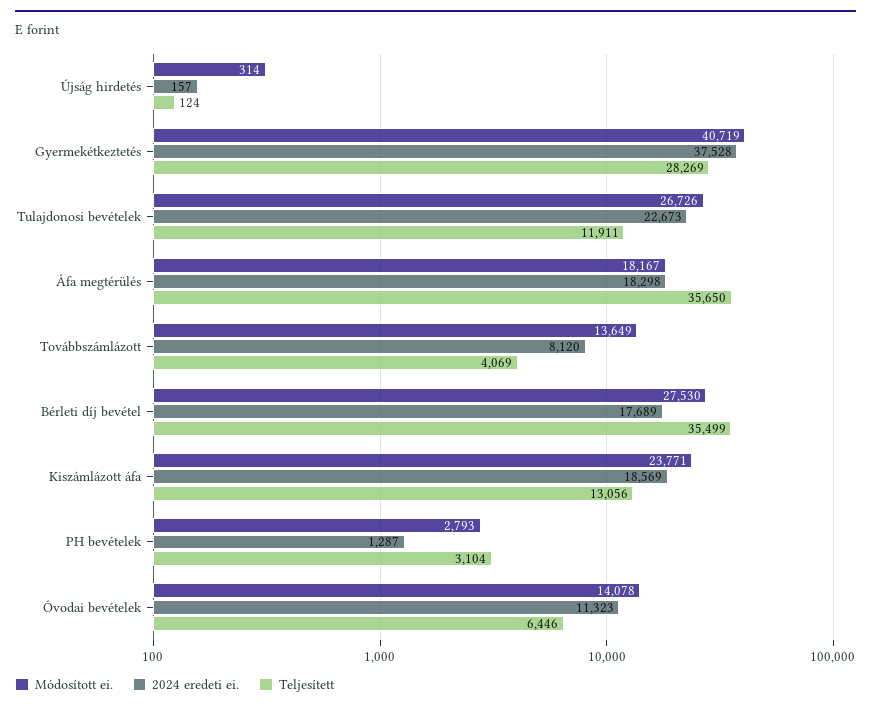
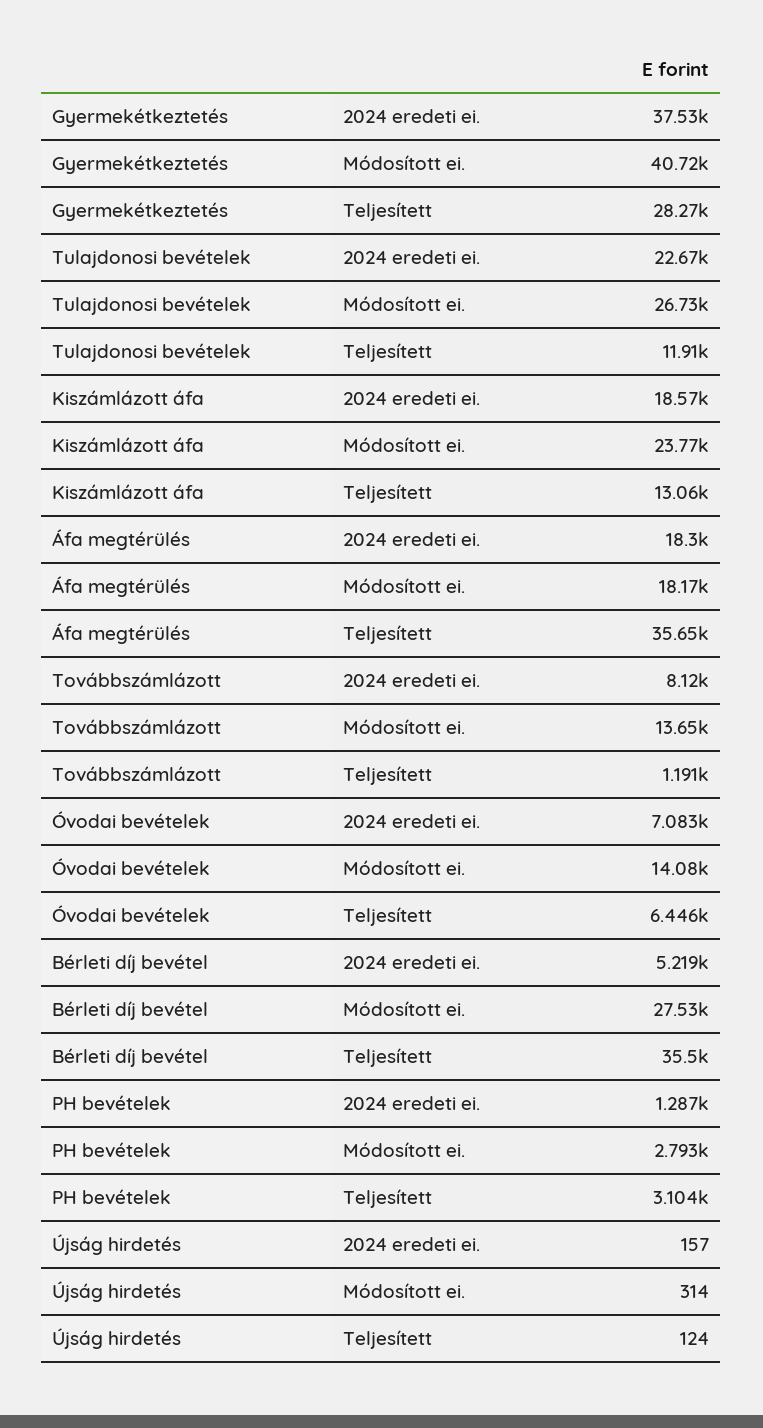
Teljesített, Továbbszámlázott: 4069 -> 1191
2024 eredeti ei., Bérleti díj bevétel: 17689 -> 5219
2024 eredeti ei., Óvodai bevételek: 11323 -> 7083

